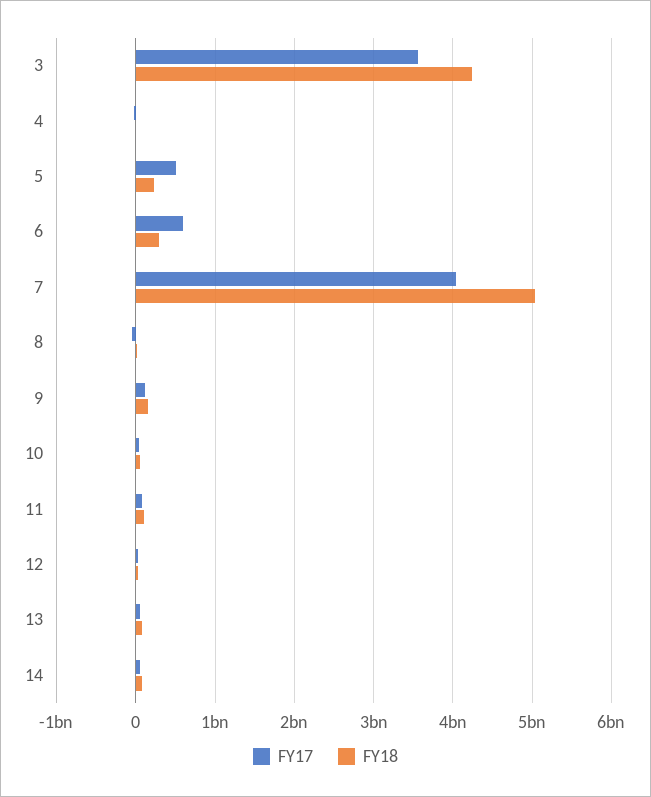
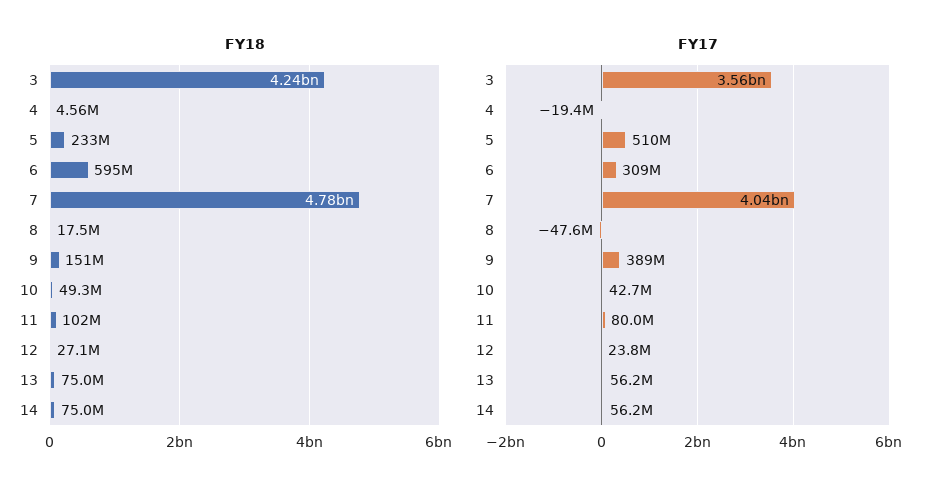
FY17, 6: 600000000 -> 309000000
FY18, 6: 300000000 -> 595000000
FY18, 7: 5000000000 -> 4780000000
FY17, 9: 100000000 -> 389000000

